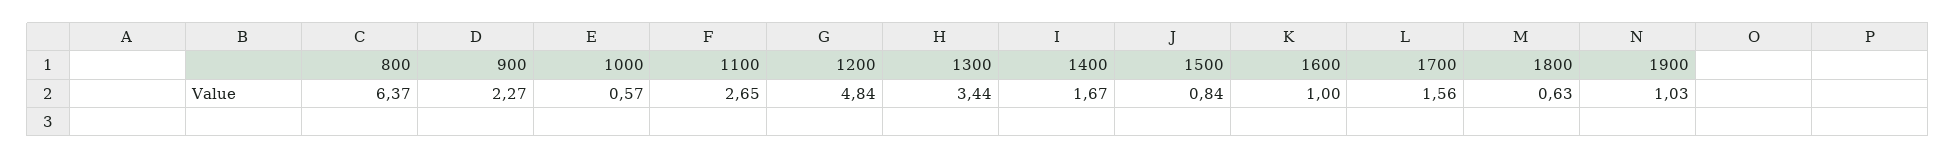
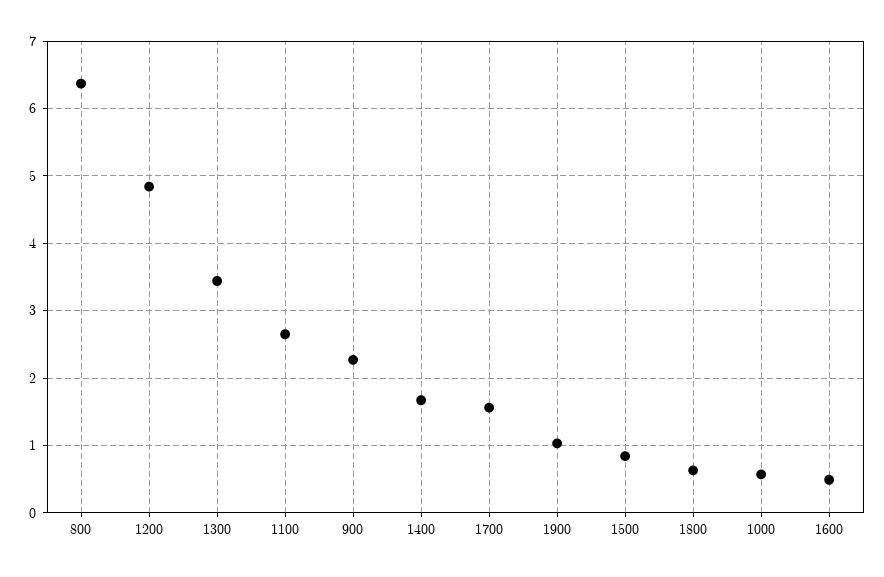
1600: 1 -> 0.5

